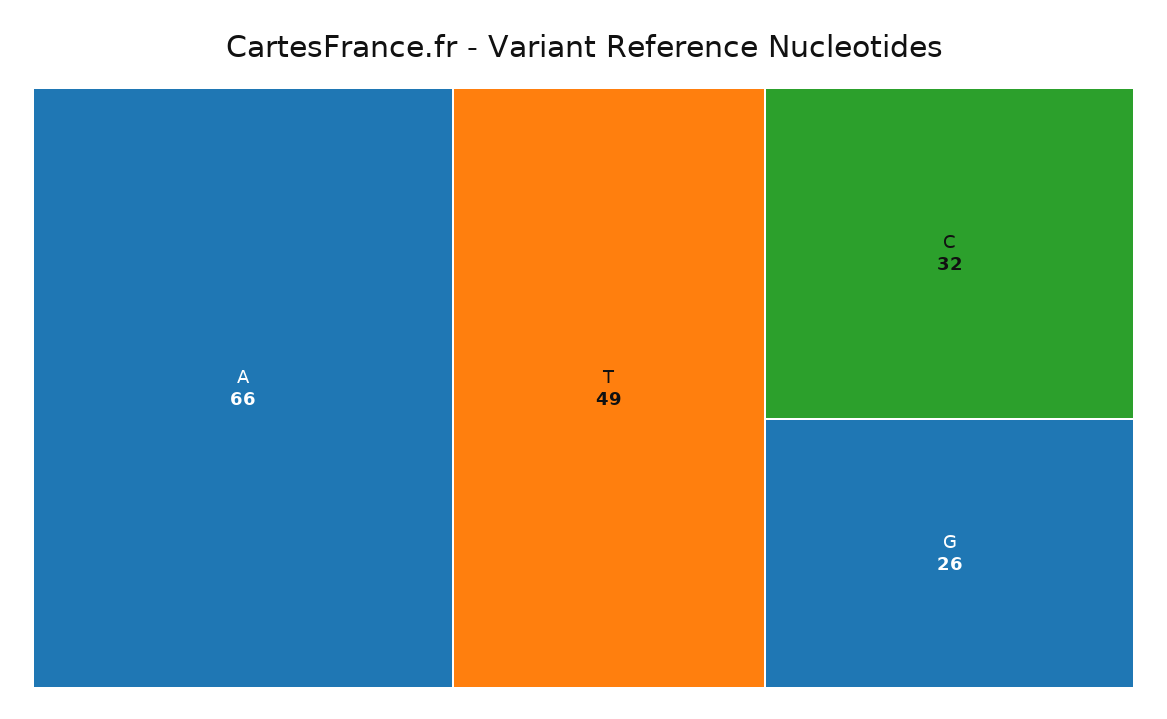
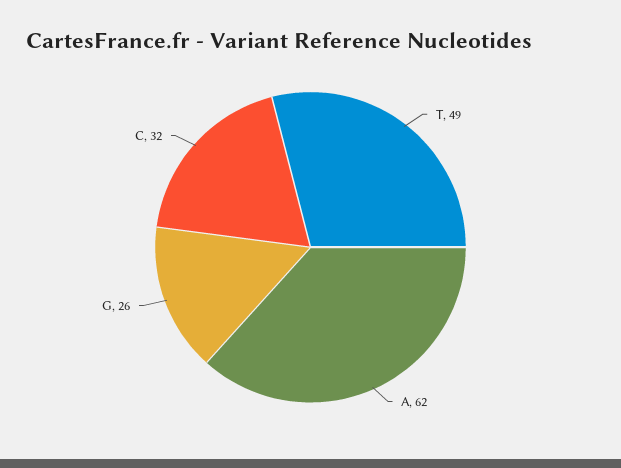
A: 66 -> 62

